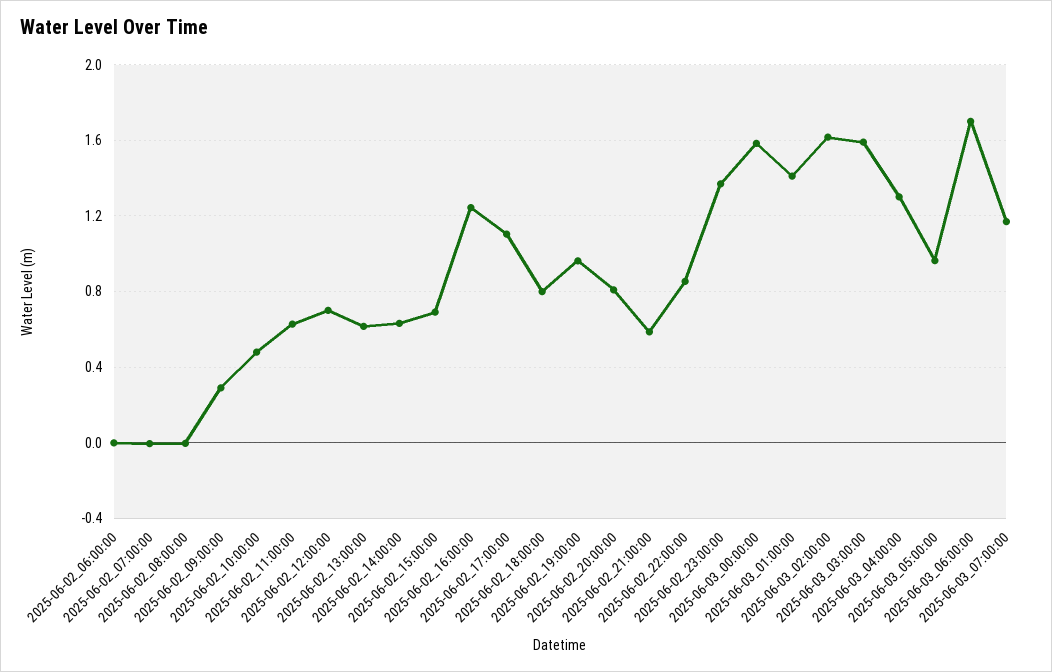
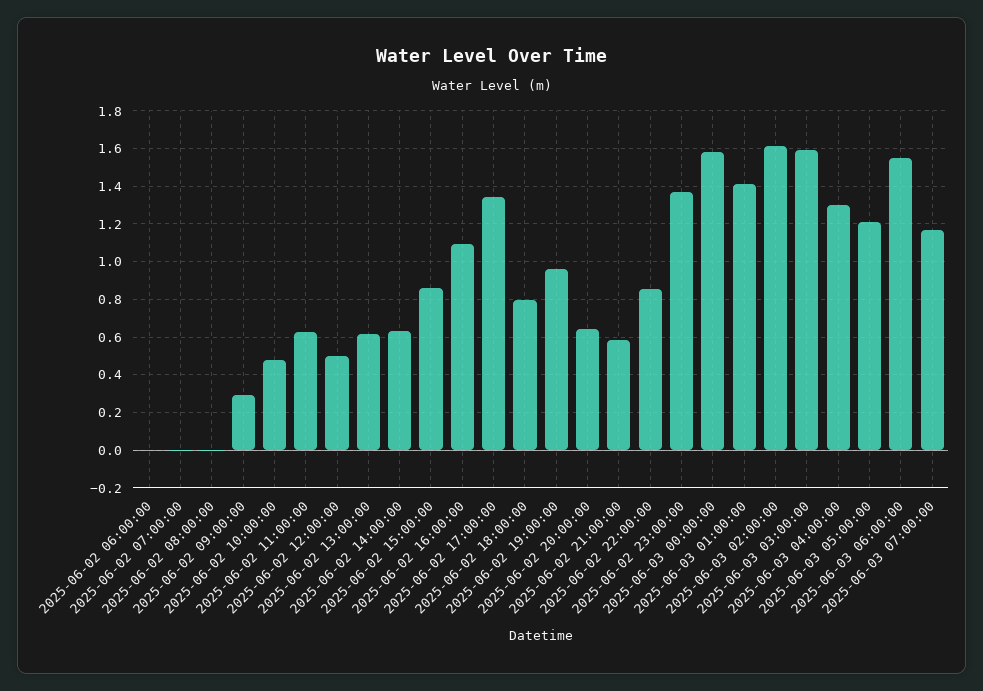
2025-06-02_12:00:00: 0.7 -> 0.5
2025-06-02_15:00:00: 0.7 -> 0.85
2025-06-02_16:00:00: 1.25 -> 1.1
2025-06-02_17:00:00: 1.1 -> 1.35
2025-06-02_20:00:00: 0.8 -> 0.65
2025-06-03_05:00:00: 0.95 -> 1.2
2025-06-03_06:00:00: 1.7 -> 1.55

